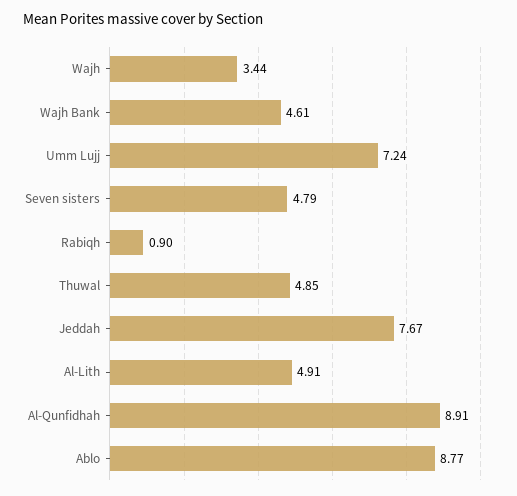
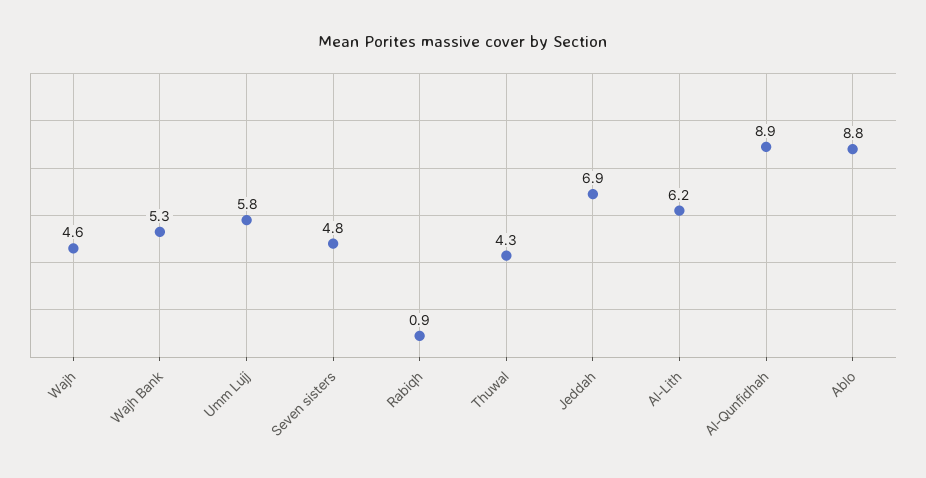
Wajh: 3.44 -> 4.6
Wajh Bank: 4.61 -> 5.3
Umm Lujj: 7.24 -> 5.8
Thuwal: 4.85 -> 4.3
Jeddah: 7.67 -> 6.9
Al-Lith: 4.91 -> 6.2

